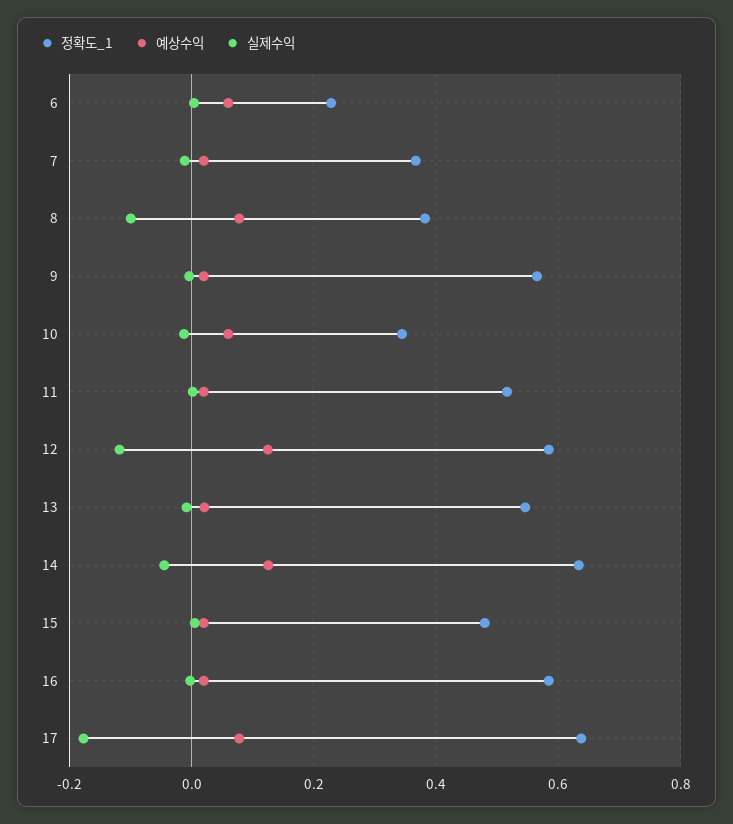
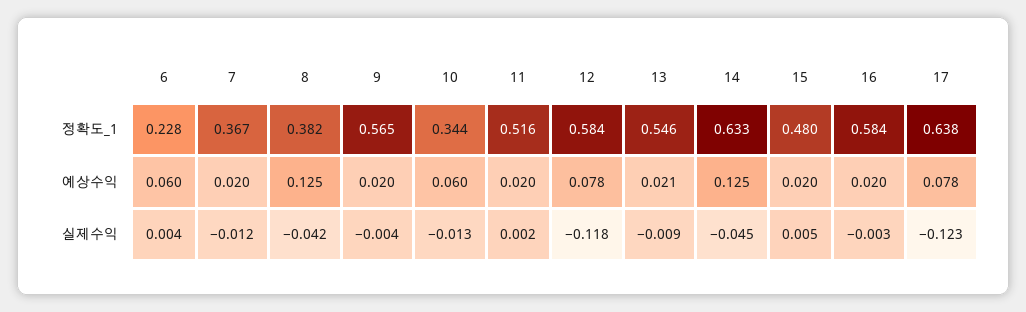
예상수익, 8: 0.08 -> 0.125
실제수익, 8: -0.1 -> -0.042
예상수익, 12: 0.12 -> 0.078
실제수익, 17: -0.18 -> -0.123

